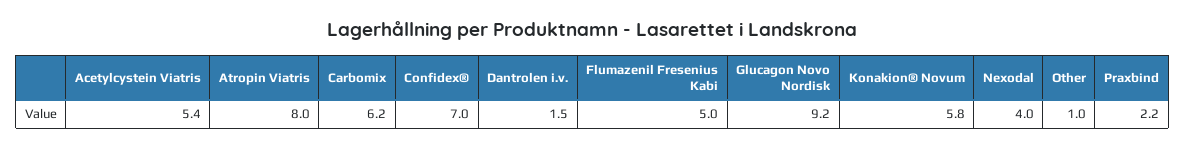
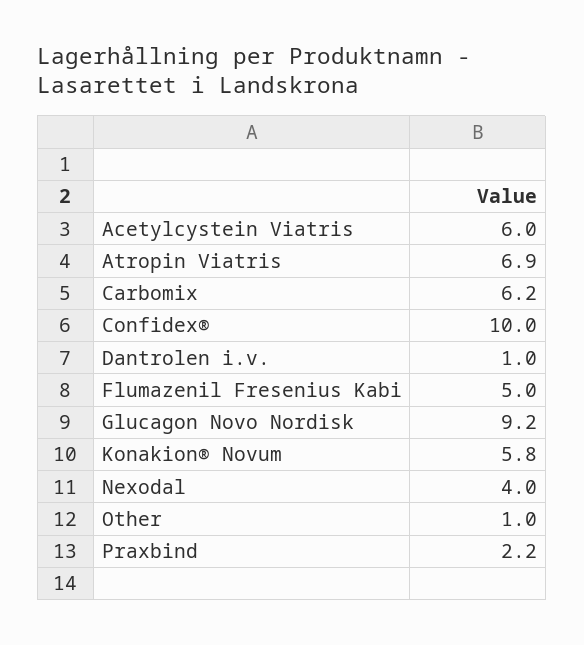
Acetylcystein Viatris: 5.4 -> 6
Atropin Viatris: 8 -> 6.9
Confidex®: 7 -> 10
Dantrolen i.v.: 1.5 -> 1

